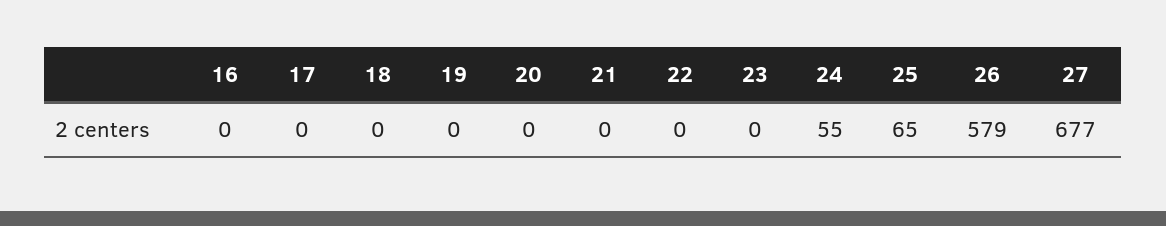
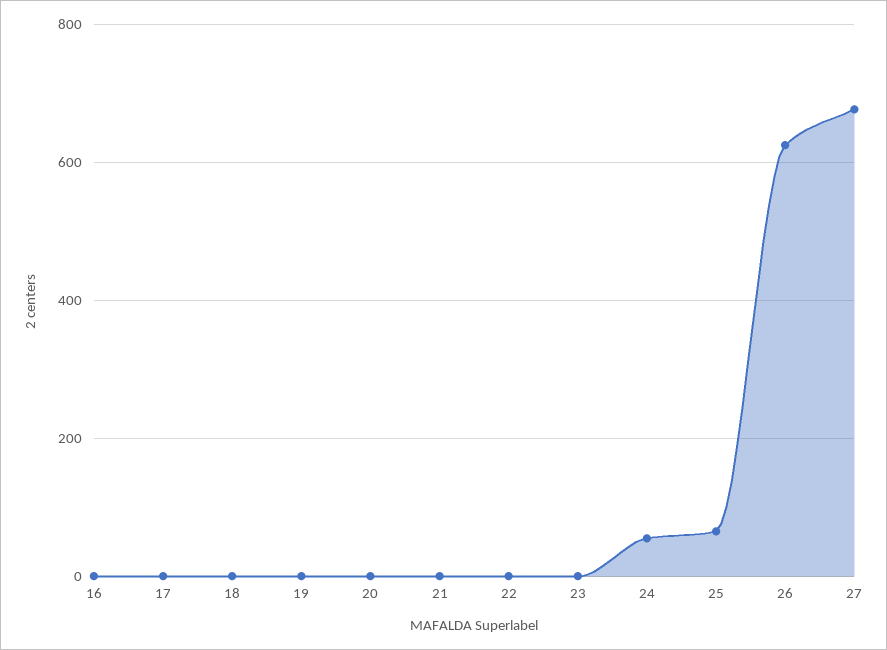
26: 579 -> 620

